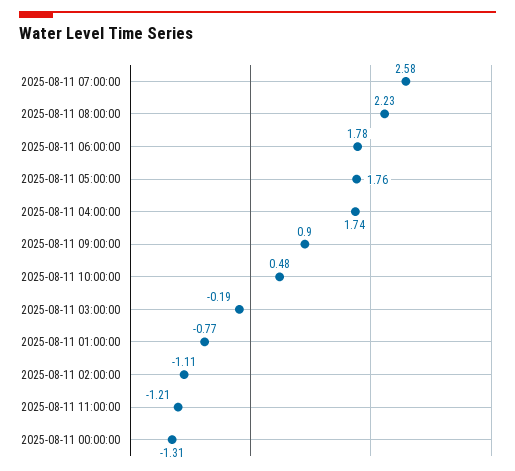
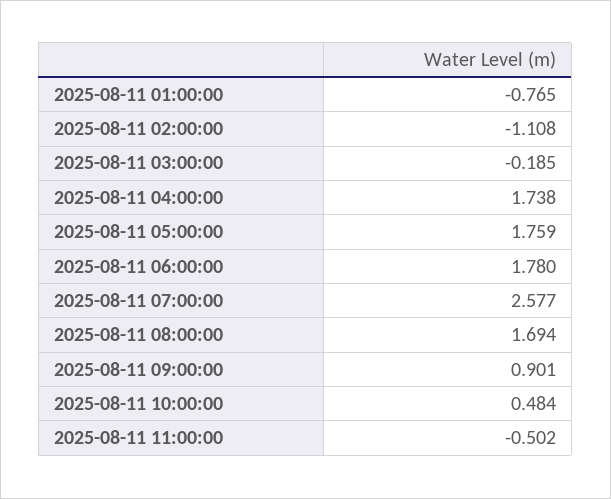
2025-08-11 08:00:00: 2.23 -> 1.694
2025-08-11 11:00:00: -1.21 -> -0.502
2025-08-11 00:00:00: -1.31 -> none

